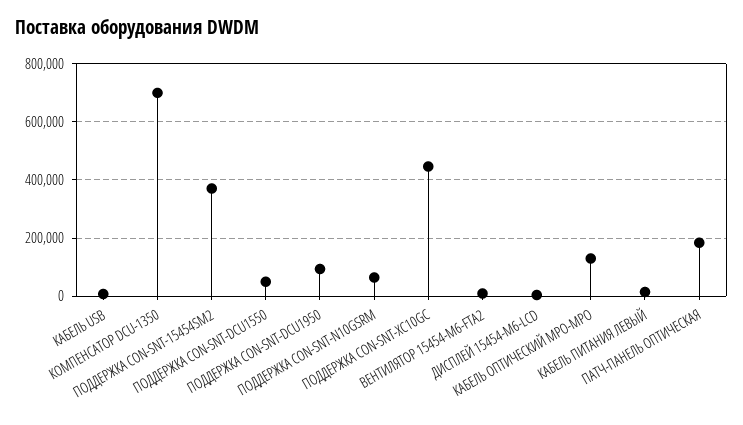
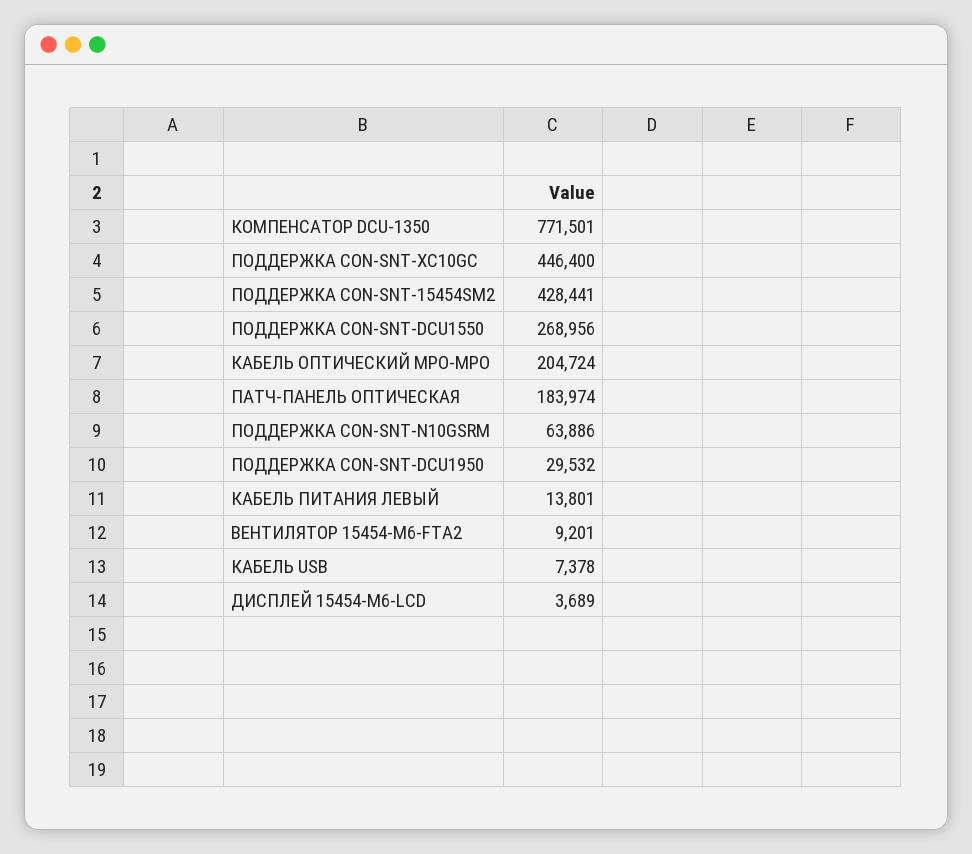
КОМПЕНСАТОР DCU-1350: 700000 -> 771501
ПОДДЕРЖКА CON-SNT-15454SM2: 375000 -> 428441
ПОДДЕРЖКА CON-SNT-DCU1550: 50000 -> 268956
ПОДДЕРЖКА CON-SNT-DCU1950: 100000 -> 29532
КАБЕЛЬ ОПТИЧЕСКИЙ MPO-MPO: 125000 -> 204724

